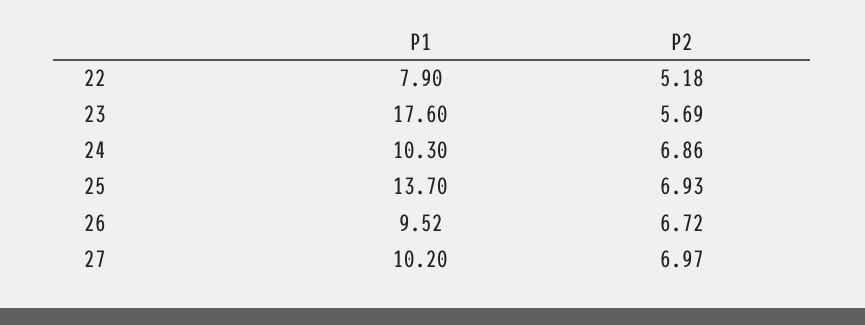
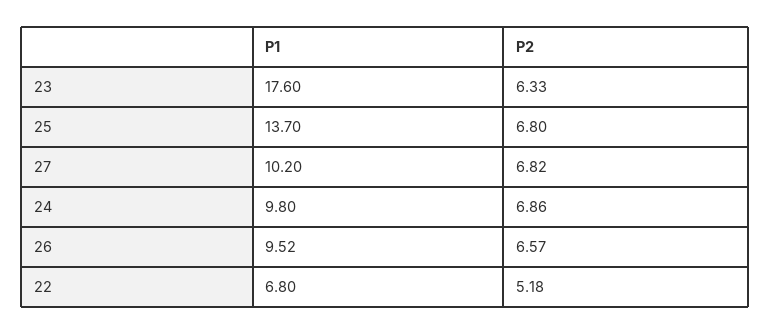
P1, 22: 7.9 -> 6.8
P2, 23: 5.69 -> 6.33
P1, 24: 10.3 -> 9.8
P2, 25: 6.93 -> 6.8
P2, 26: 6.72 -> 6.57
P2, 27: 6.97 -> 6.82

